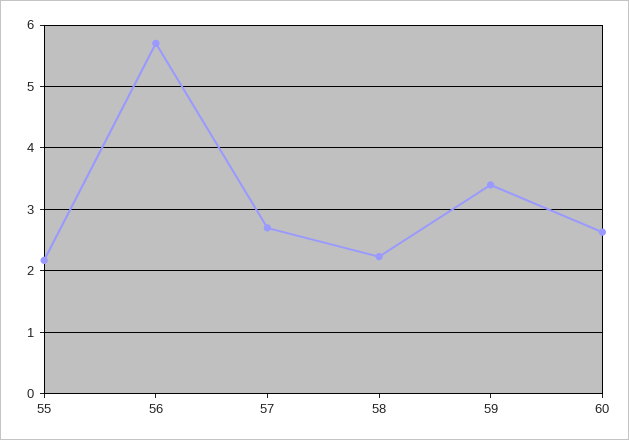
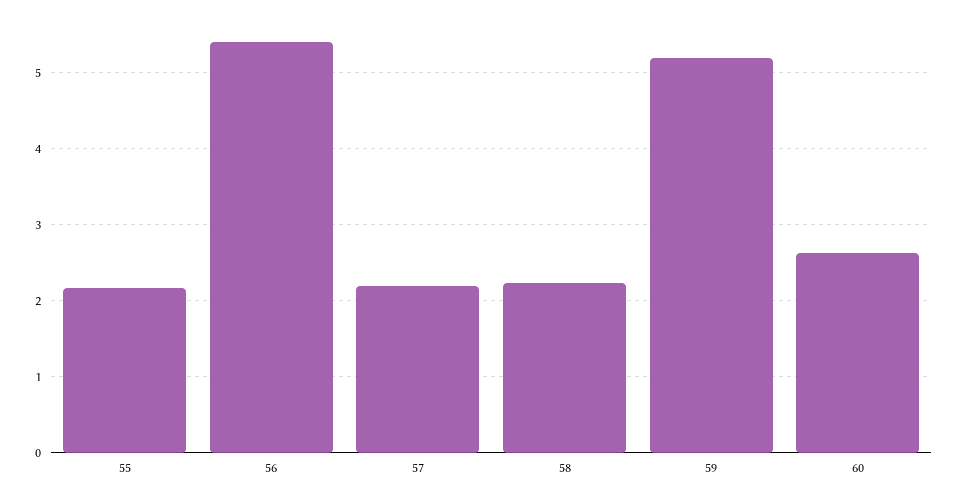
56: 5.7 -> 5.4
57: 2.7 -> 2.2
59: 3.4 -> 5.2

